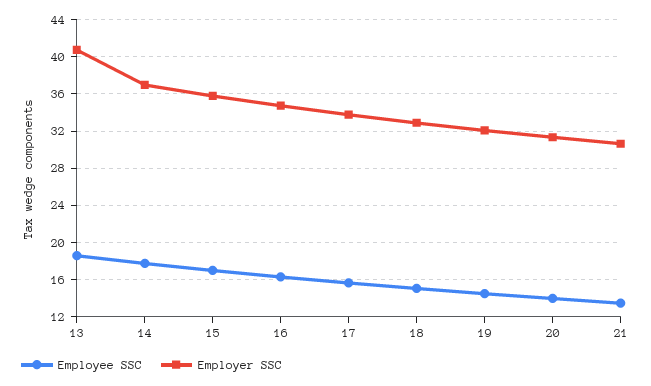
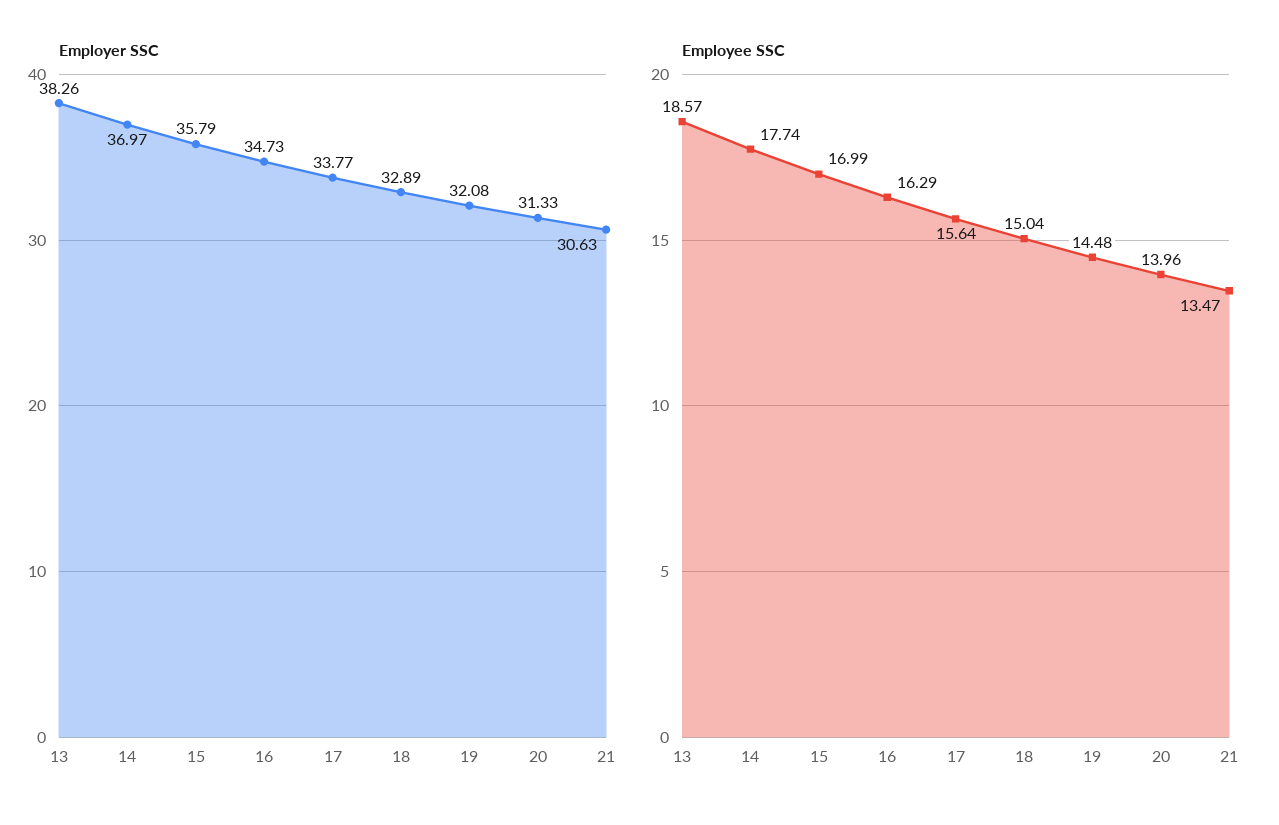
Employer SSC, 13: 41 -> 38.26

